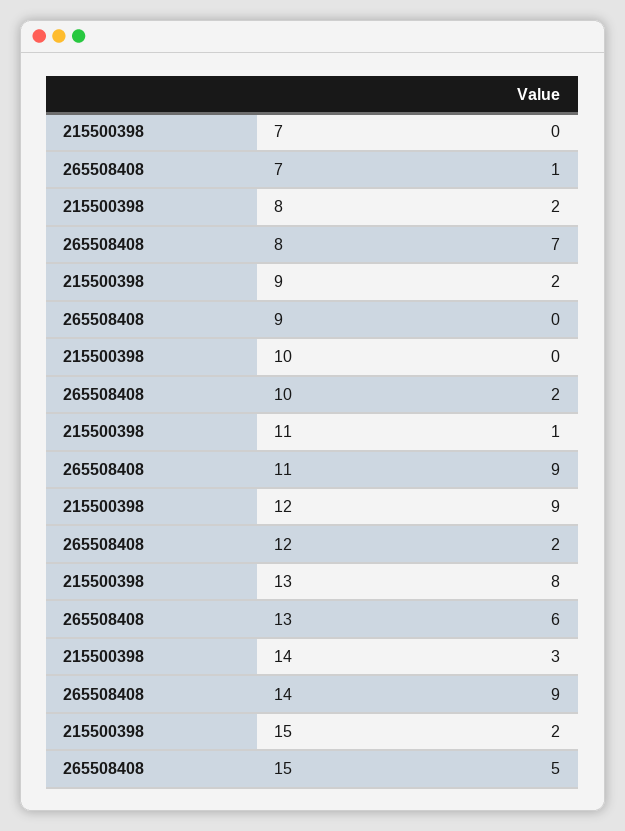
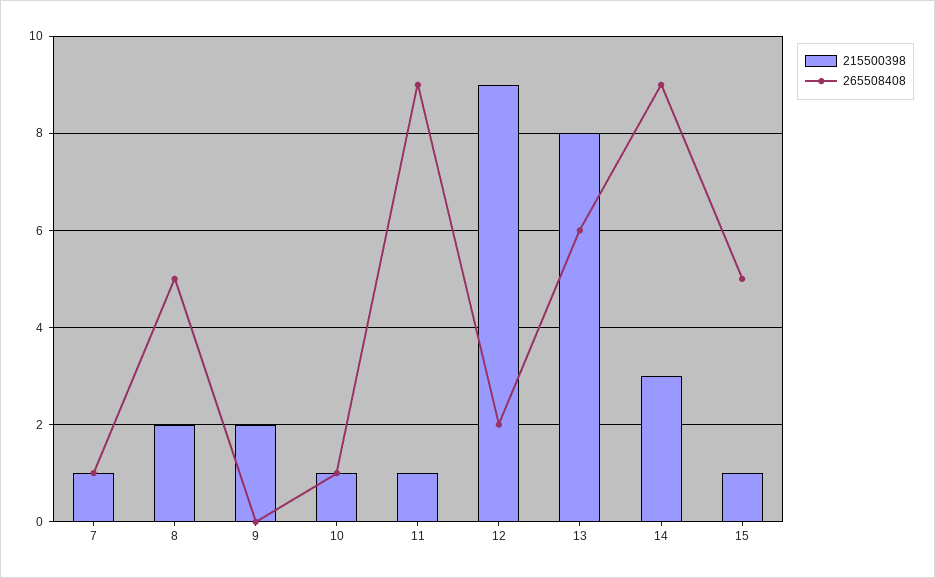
215500398, 7: 0 -> 1
265508408, 8: 7 -> 5
215500398, 10: 0 -> 1
265508408, 10: 2 -> 1
215500398, 15: 2 -> 1

